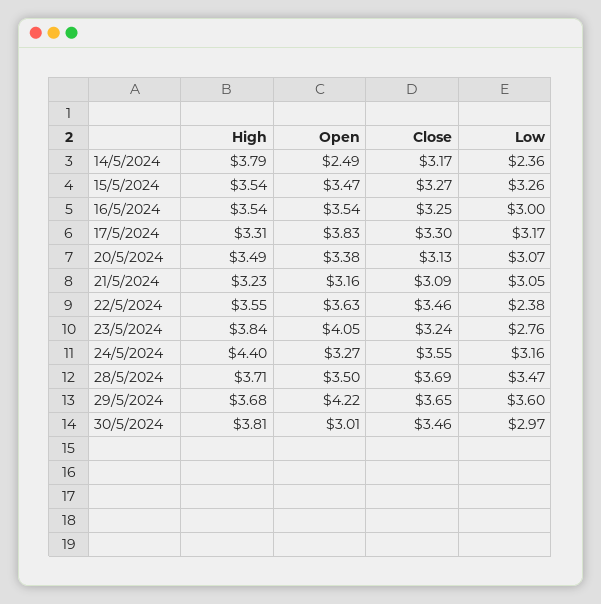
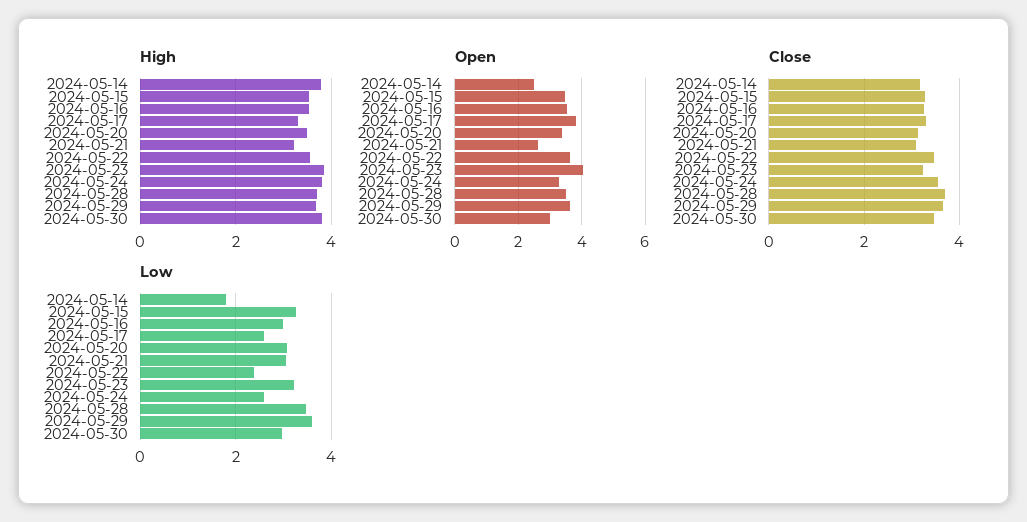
Low, 14/5/2024: 2.36 -> 1.8
Low, 17/5/2024: 3.17 -> 2.6
Open, 21/5/2024: 3.16 -> 2.6
Low, 23/5/2024: 2.76 -> 3.2
High, 24/5/2024: 4.4 -> 3.8
Low, 24/5/2024: 3.16 -> 2.6
Open, 29/5/2024: 4.22 -> 3.6

